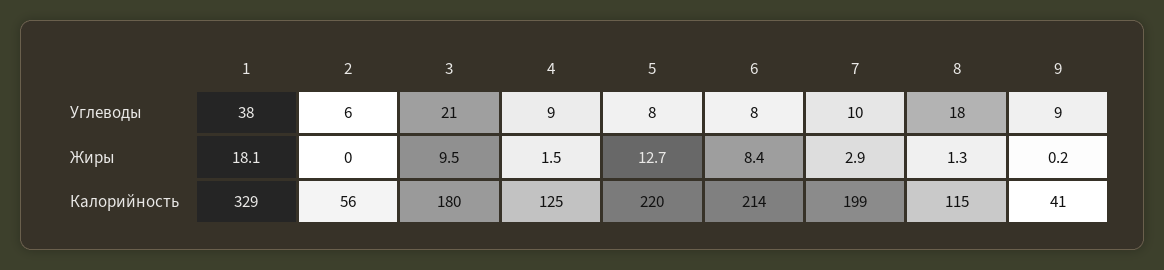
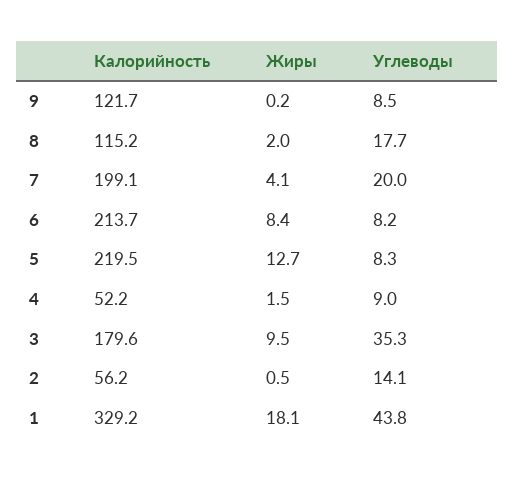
1, Углеводы: 38 -> 43.8
2, Углеводы: 6 -> 14.1
3, Углеводы: 21 -> 35.3
7, Углеводы: 10 -> 20
2, Жиры: 0 -> 0.5
7, Жиры: 2.9 -> 4.1
8, Жиры: 1.3 -> 2
4, Калорийность: 125 -> 52.2
9, Калорийность: 41 -> 121.7

